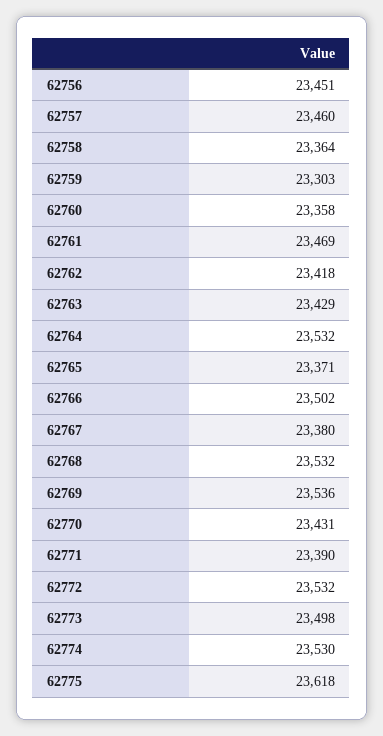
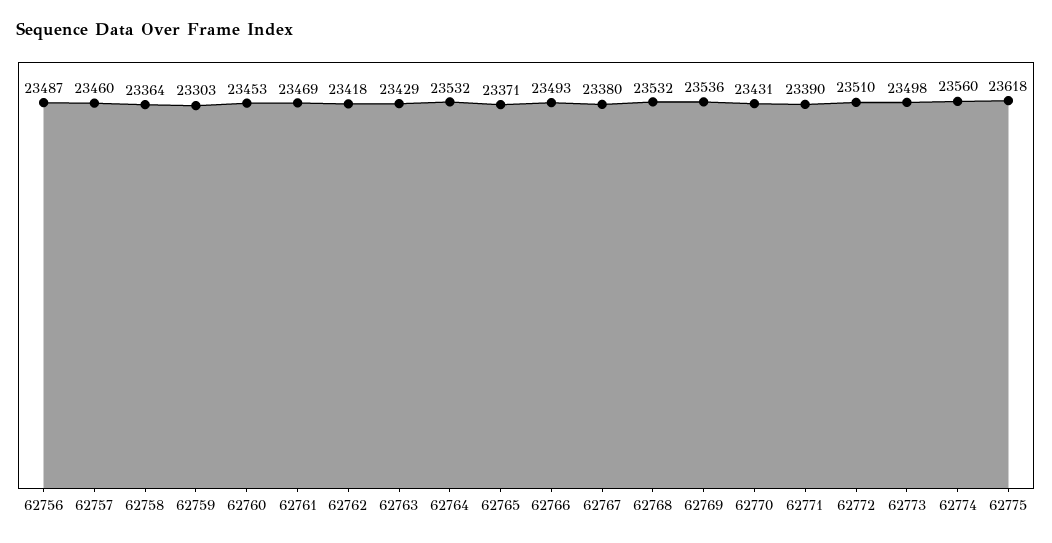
62756: 23451 -> 23487
62760: 23358 -> 23453
62766: 23502 -> 23493
62772: 23532 -> 23510
62774: 23530 -> 23560

